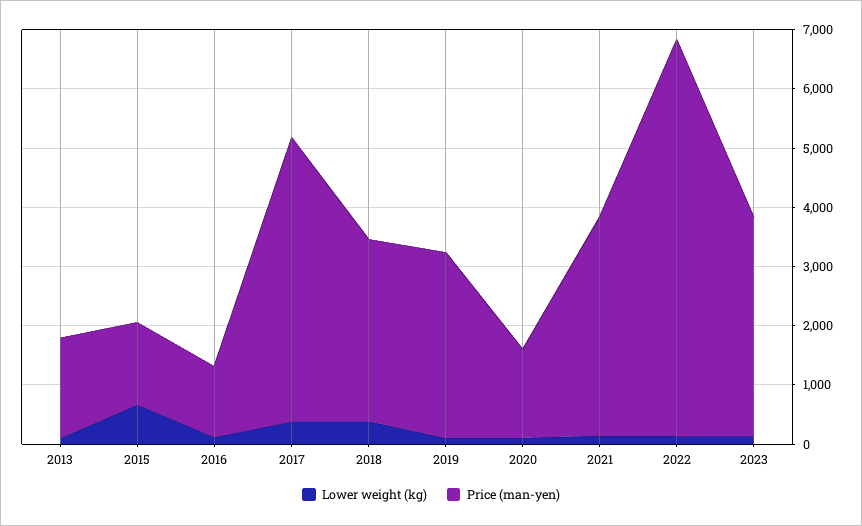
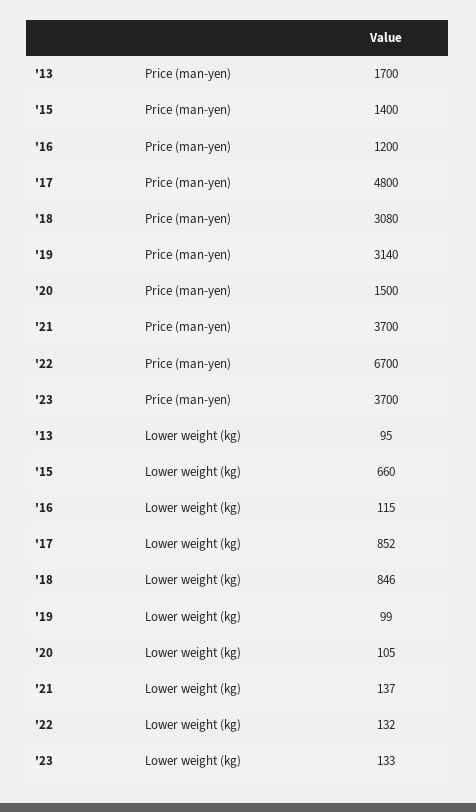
Lower weight (kg), 2017: 400 -> 852
Lower weight (kg), 2018: 400 -> 846

